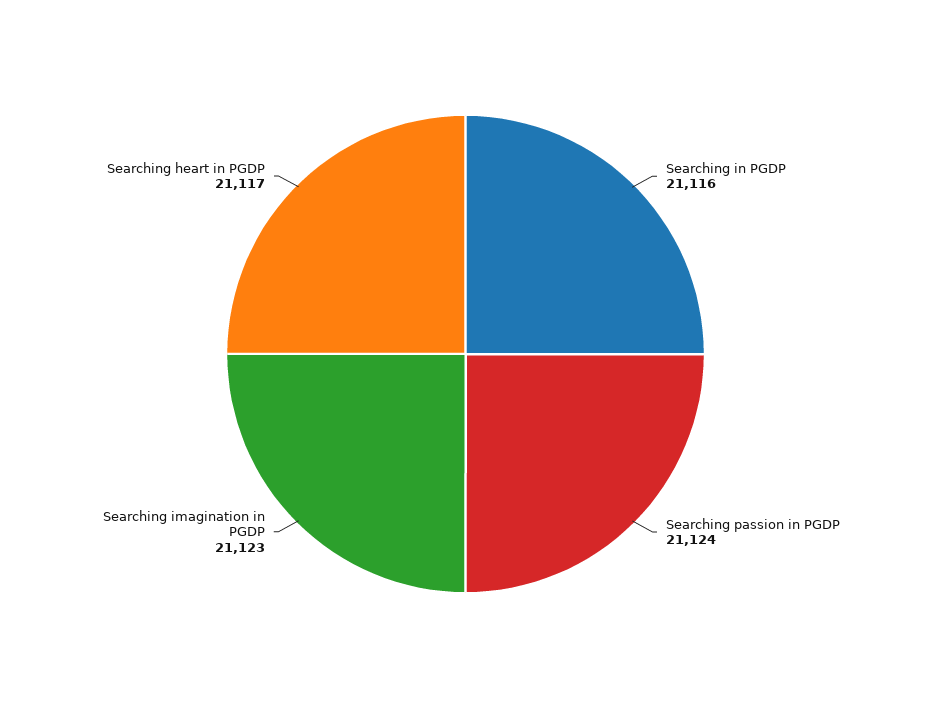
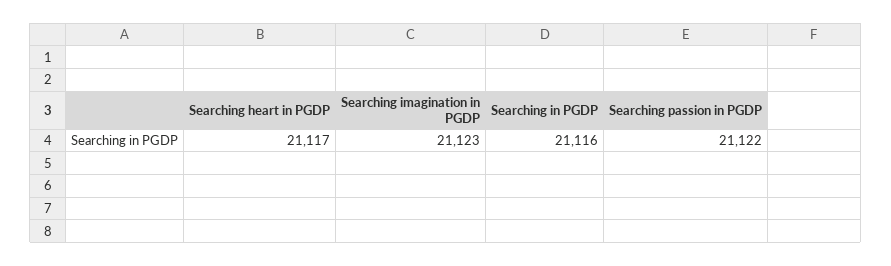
Searching passion in PGDP: 21124 -> 21122

